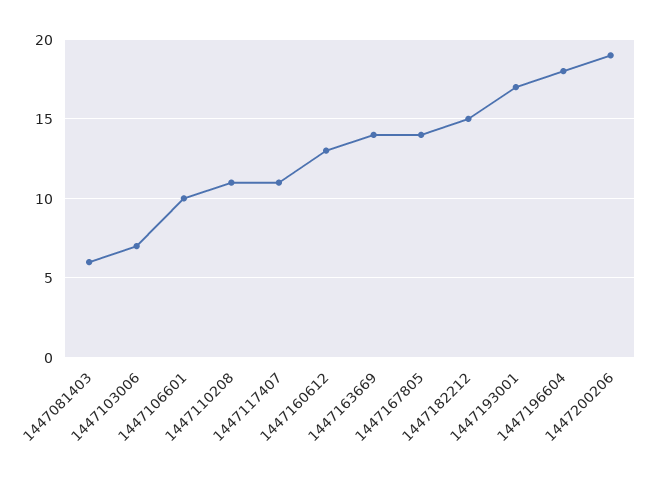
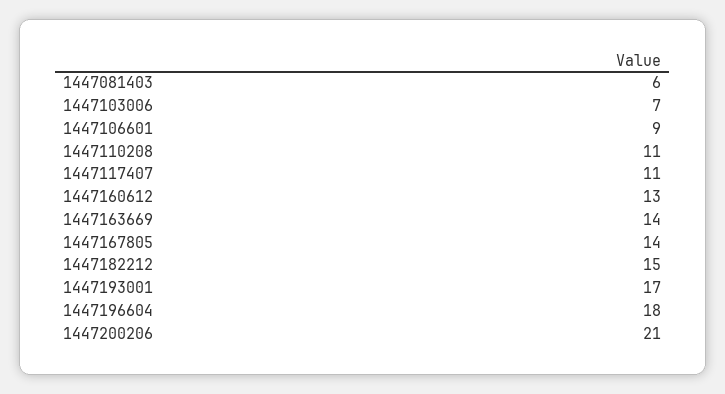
1447106601: 10 -> 9
1447200206: 19 -> 21

